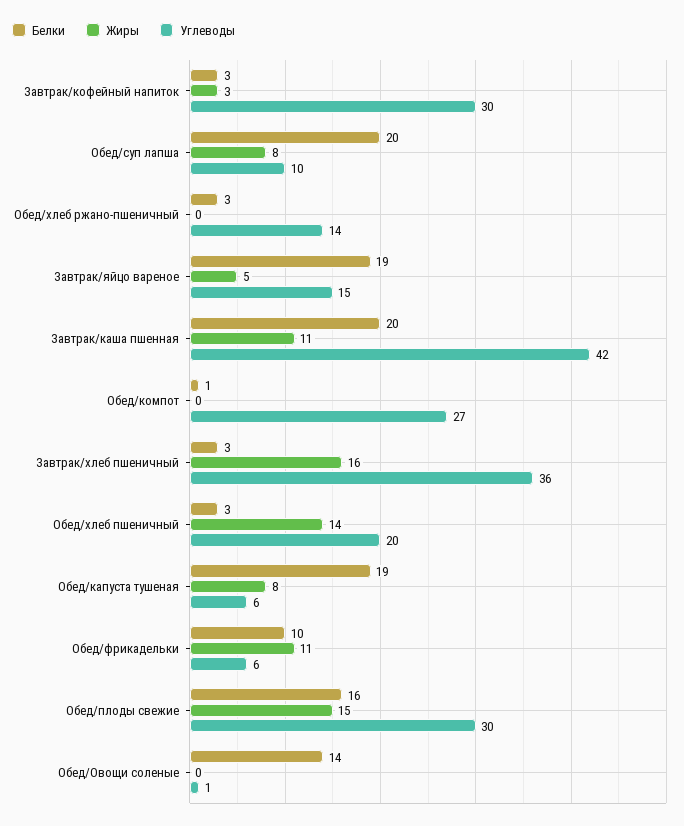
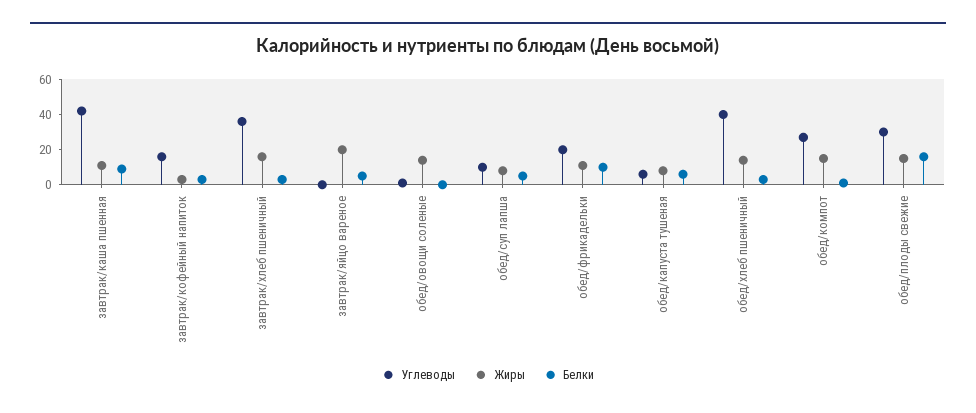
Углеводы, Завтрак/кофейный напиток: 30 -> 15
Белки, Обед/суп лапша: 20 -> 5
Белки, Обед/хлеб ржано-пшеничный: 3 -> none
Жиры, Обед/хлеб ржано-пшеничный: 0 -> none
Углеводы, Обед/хлеб ржано-пшеничный: 14 -> none
Белки, Завтрак/яйцо вареное: 19 -> 5
Жиры, Завтрак/яйцо вареное: 5 -> 20
Углеводы, Завтрак/яйцо вареное: 15 -> 0
Белки, Завтрак/каша пшенная: 20 -> 10
Жиры, Обед/компот: 0 -> 15
Углеводы, Обед/хлеб пшеничный: 20 -> 40
Белки, Обед/капуста тушеная: 19 -> 5
Углеводы, Обед/фрикадельки: 6 -> 20
Белки, Обед/Овощи соленые: 14 -> 0
Жиры, Обед/Овощи соленые: 0 -> 15

